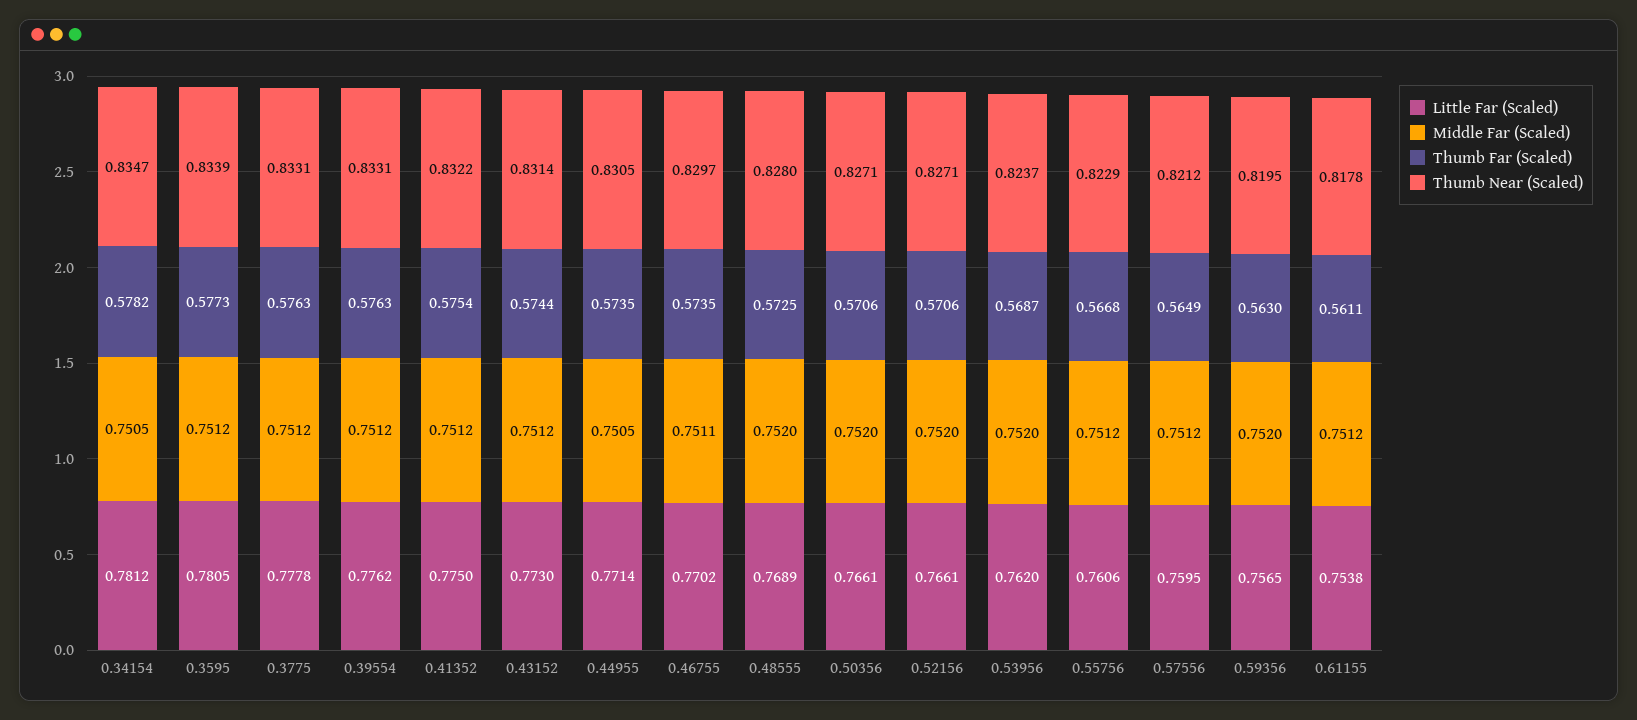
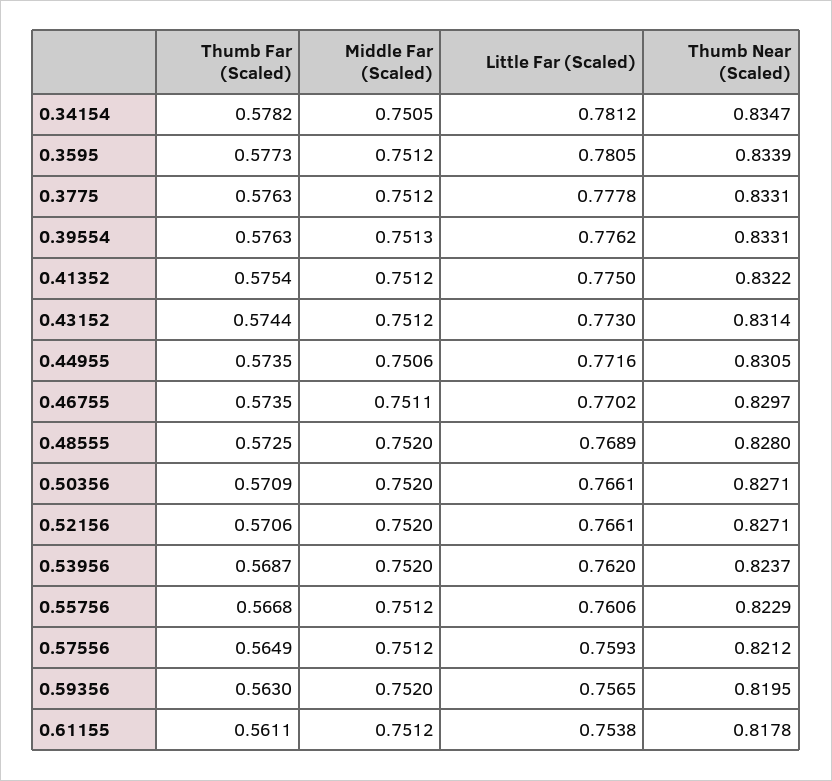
Middle Far (Scaled), 0.39554: 0.7512 -> 0.7513
Little Far (Scaled), 0.44955: 0.7714 -> 0.7716
Middle Far (Scaled), 0.44955: 0.7505 -> 0.7506
Thumb Far (Scaled), 0.50356: 0.5706 -> 0.5709
Little Far (Scaled), 0.57556: 0.7595 -> 0.7593

